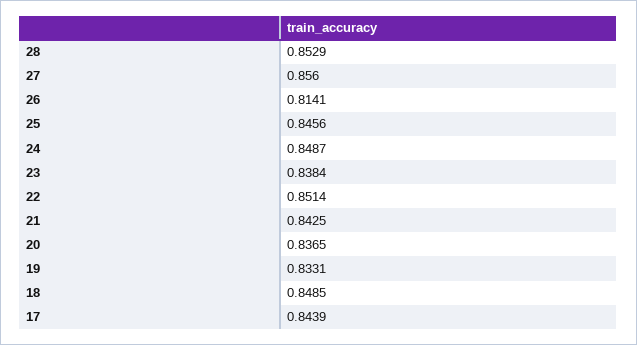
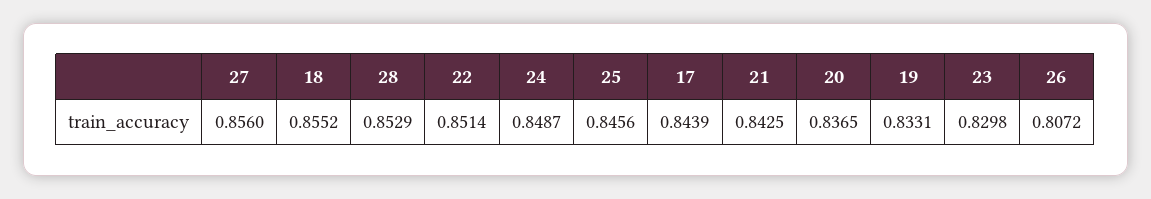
26: 0.8141 -> 0.8072
23: 0.8384 -> 0.8298
18: 0.8485 -> 0.8552

